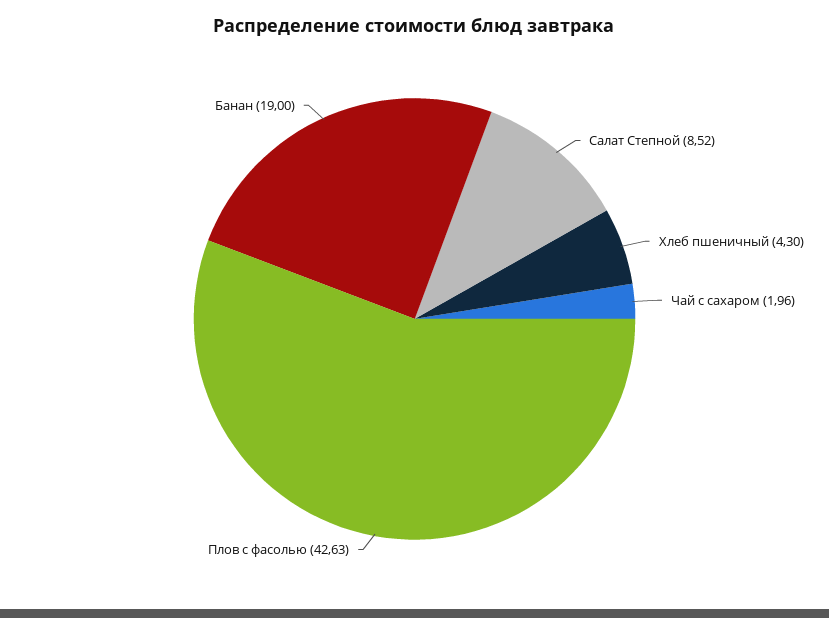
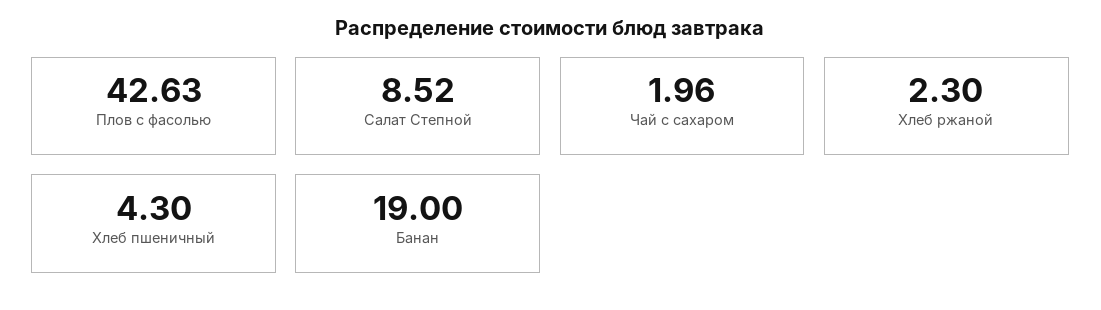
Хлеб ржаной: none -> 2.3

